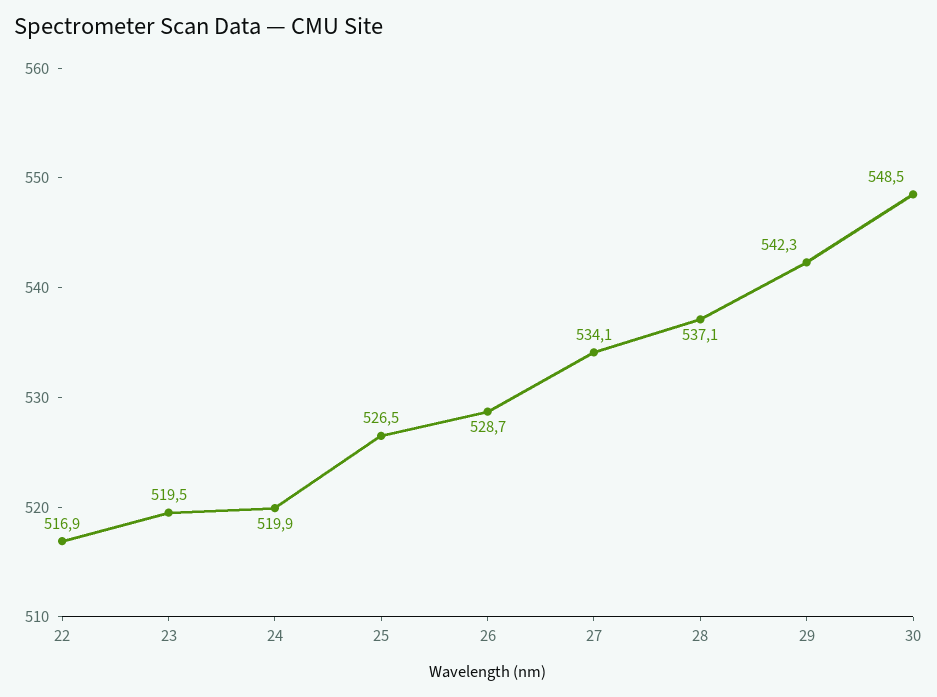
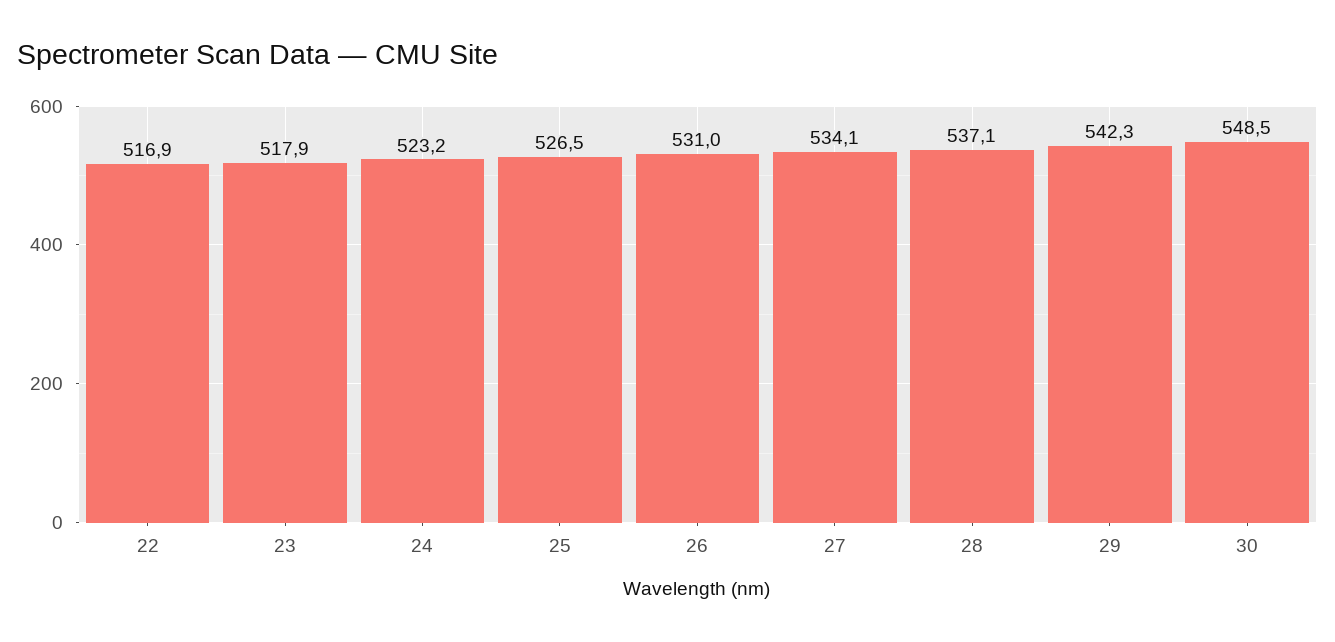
23: 519.5 -> 517.9
24: 519.9 -> 523.2
26: 528.7 -> 531

